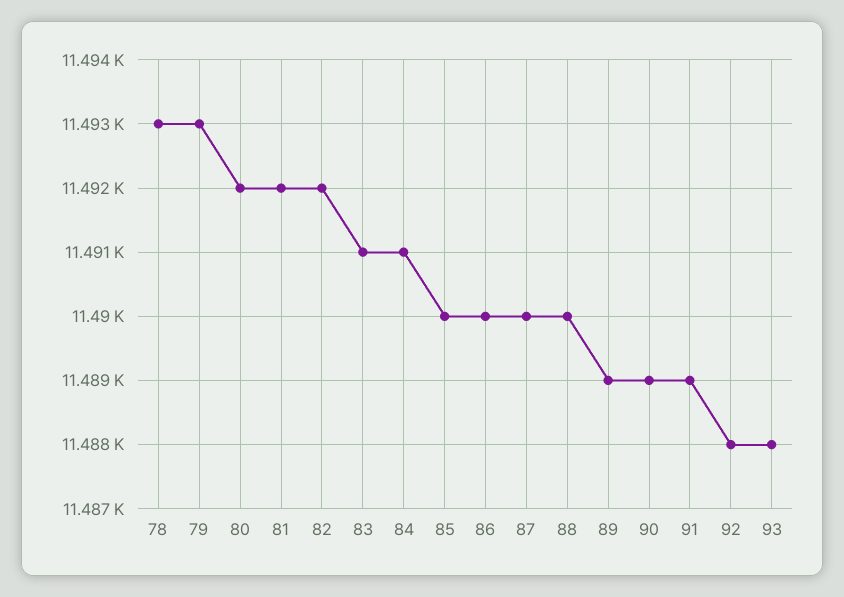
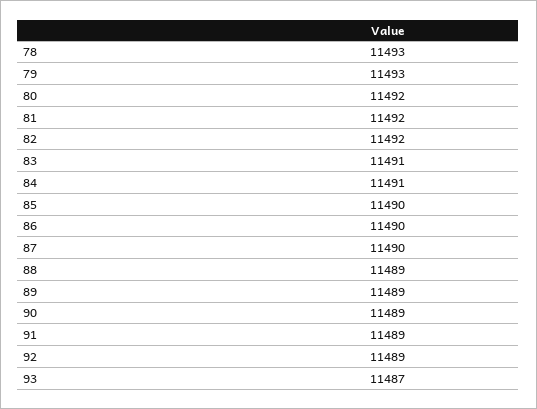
88: 11490 -> 11489
92: 11488 -> 11489
93: 11488 -> 11487

